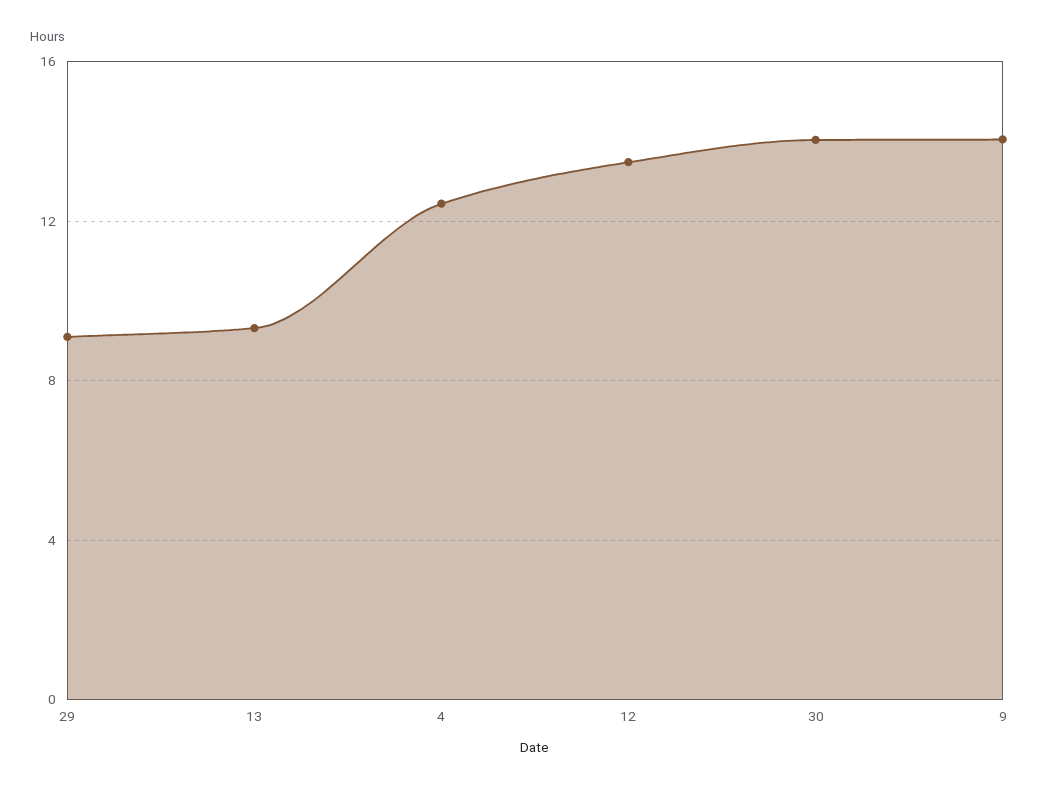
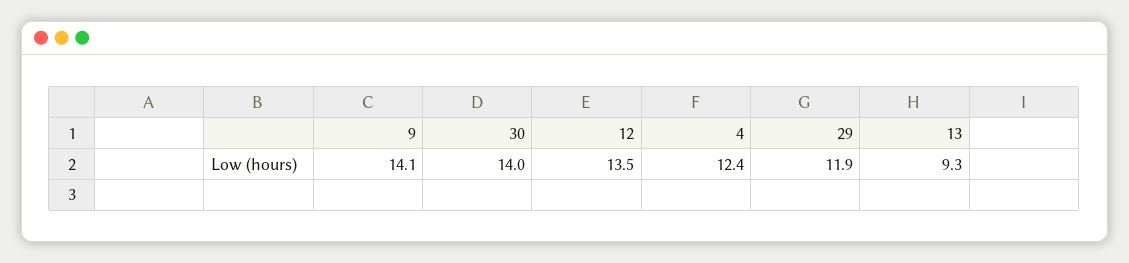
29: 9 -> 11.9

